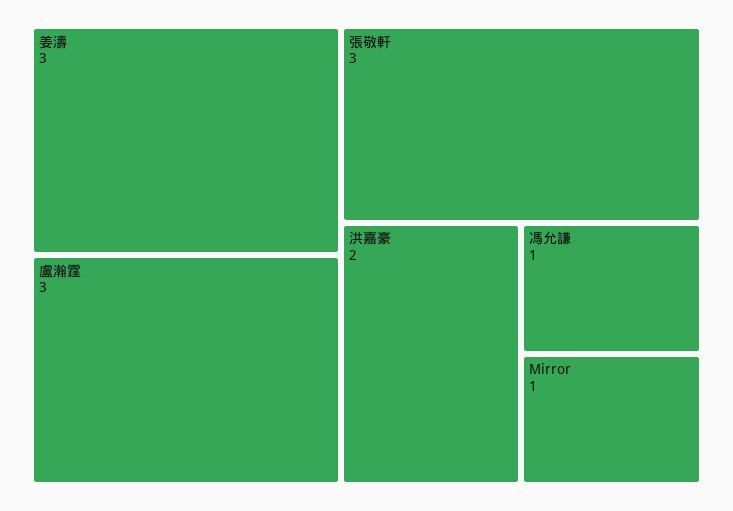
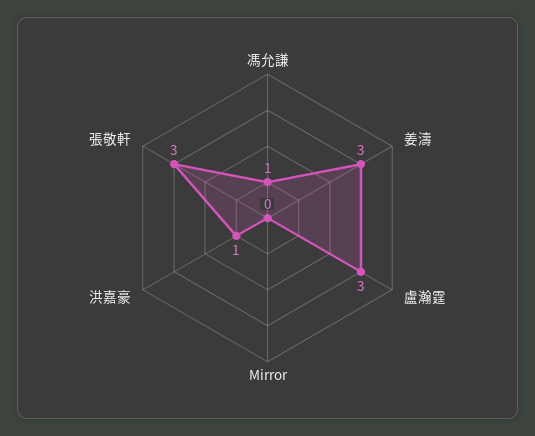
洪嘉豪: 2 -> 1
Mirror: 1 -> 0

